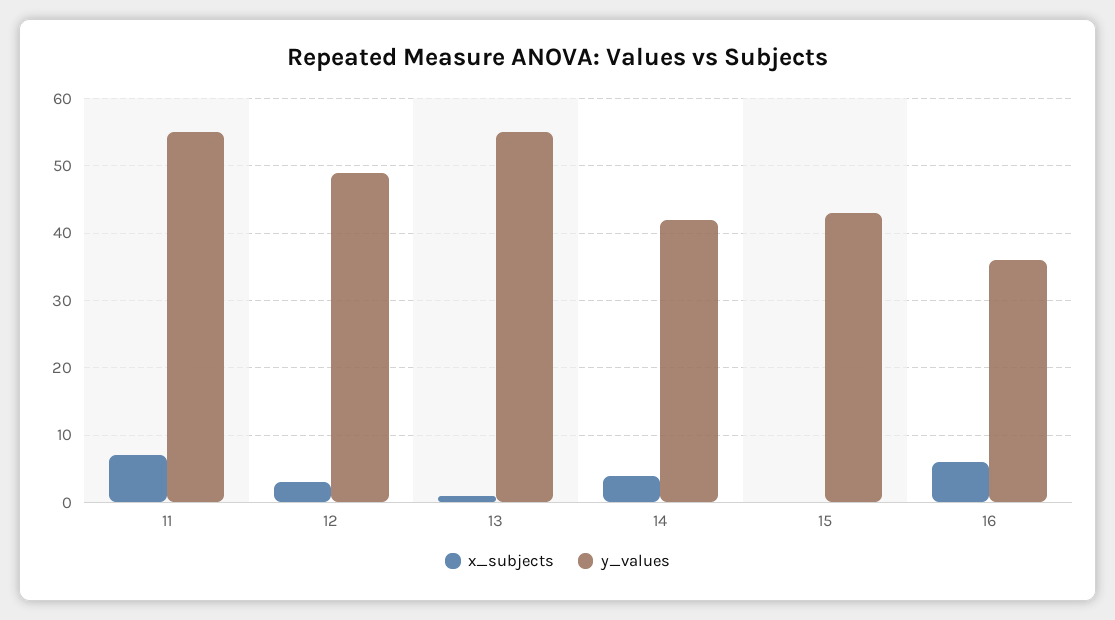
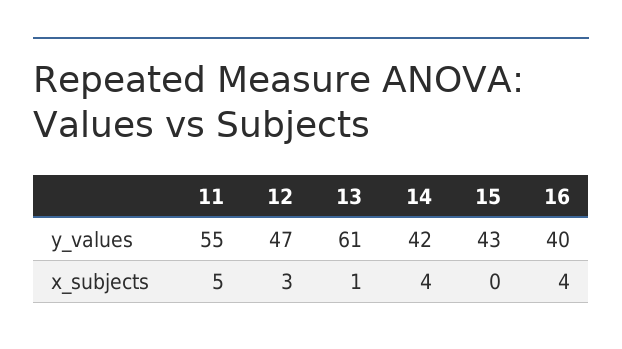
x_subjects, 11: 7 -> 5
y_values, 12: 49 -> 47
y_values, 13: 55 -> 61
x_subjects, 16: 6 -> 4
y_values, 16: 36 -> 40

